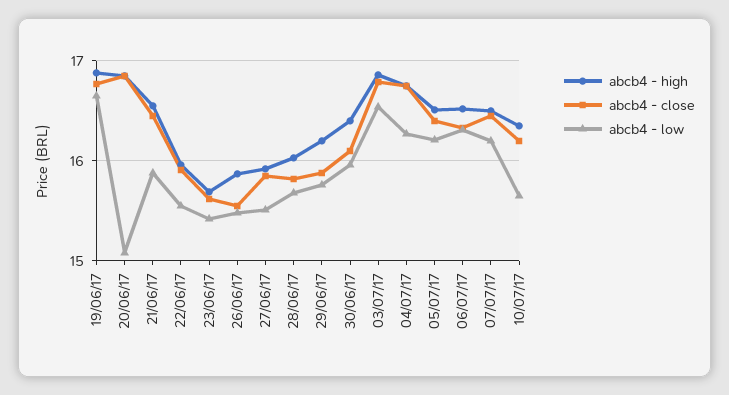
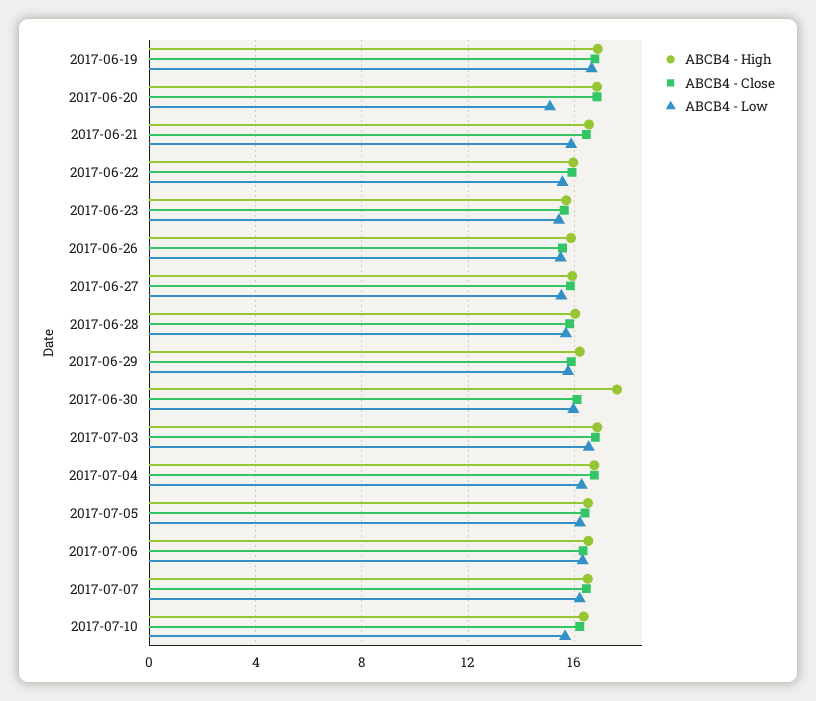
abcb4 - high, 30/06/17: 16.4 -> 17.5

